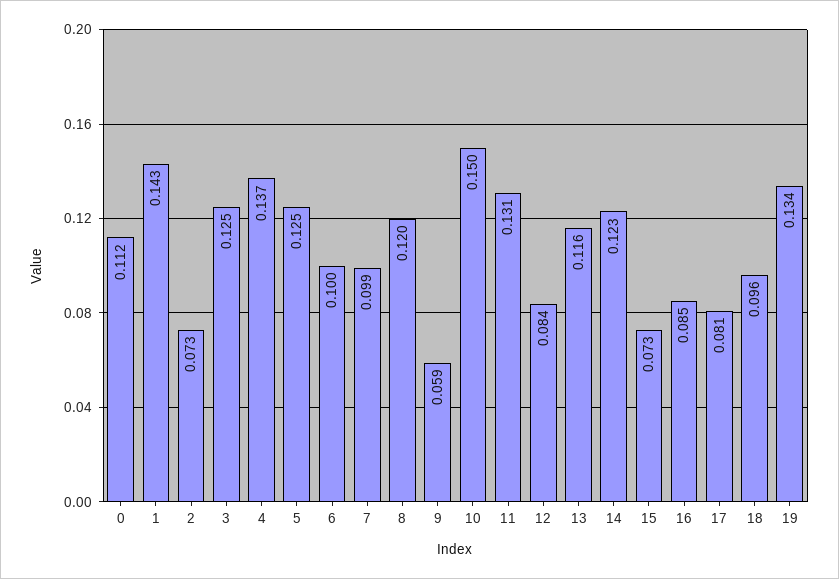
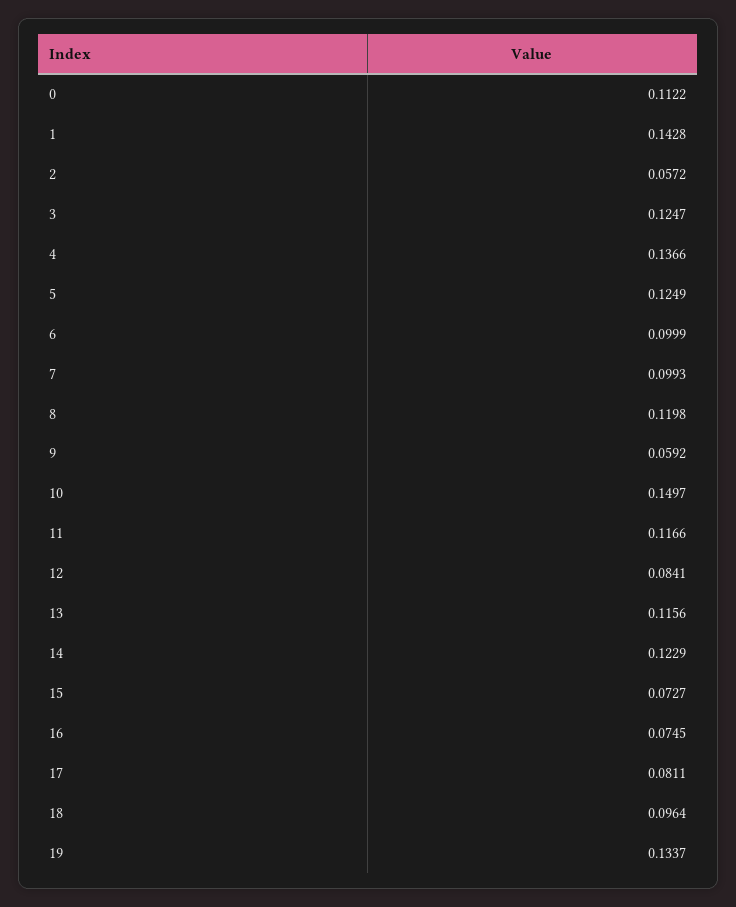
2: 0.073 -> 0.0572
11: 0.131 -> 0.1166
16: 0.085 -> 0.0745

